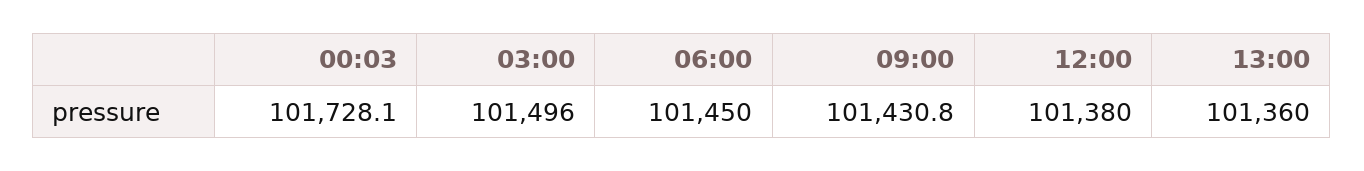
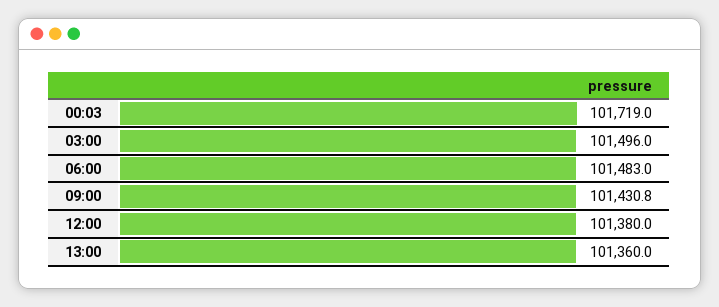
00:03: 101728.1 -> 101719
06:00: 101450 -> 101483

